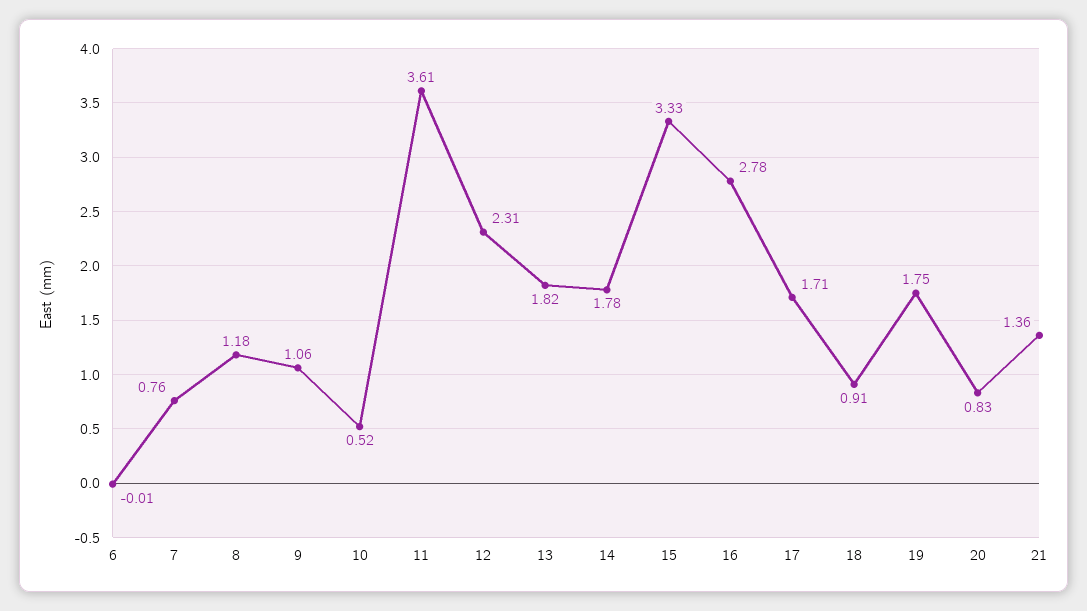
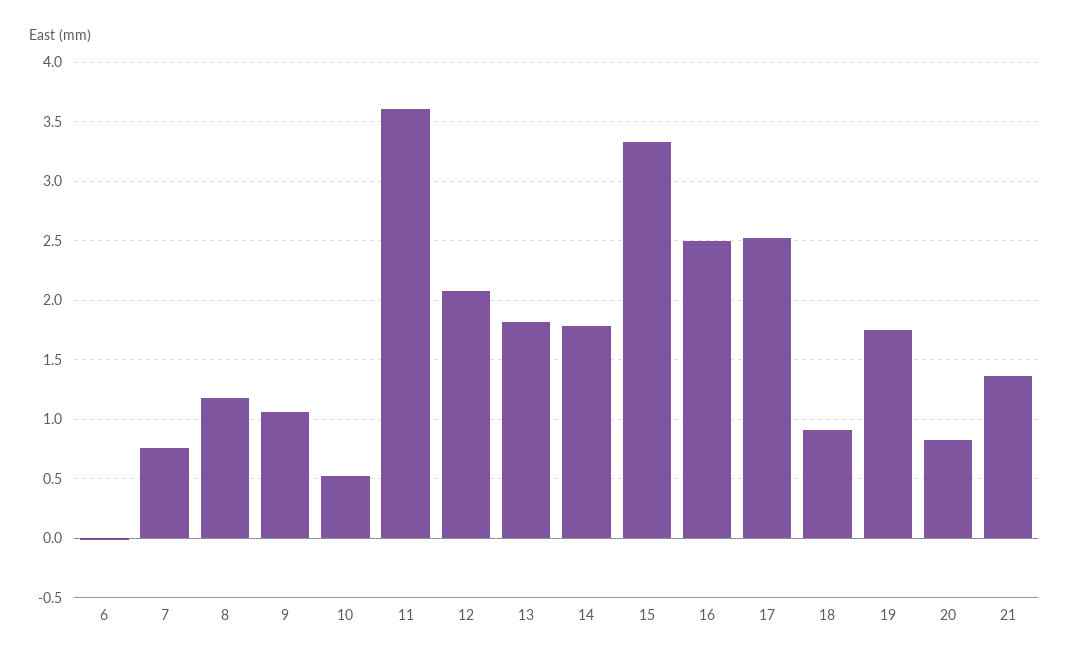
12: 2.31 -> 2.1
16: 2.78 -> 2.5
17: 1.71 -> 2.5

